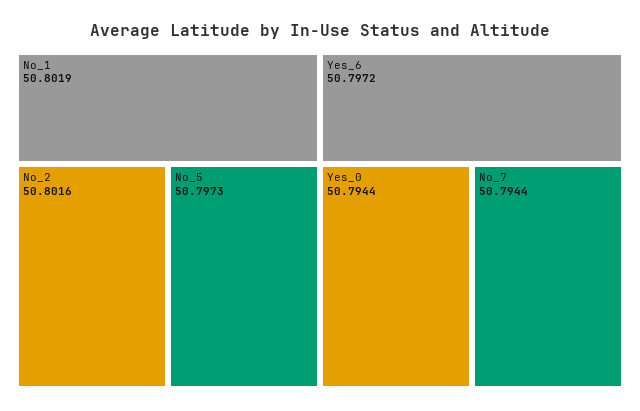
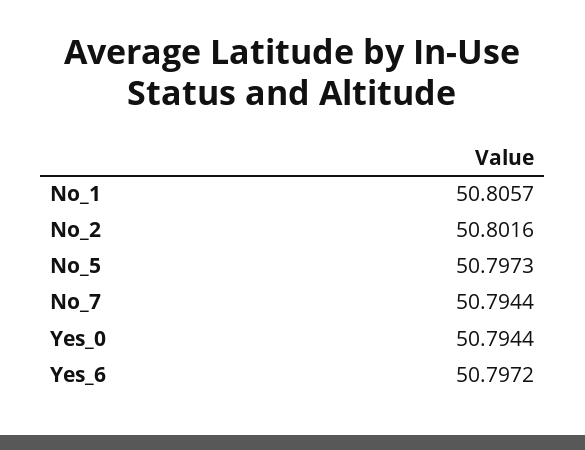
No_1: 50.8019 -> 50.8057

